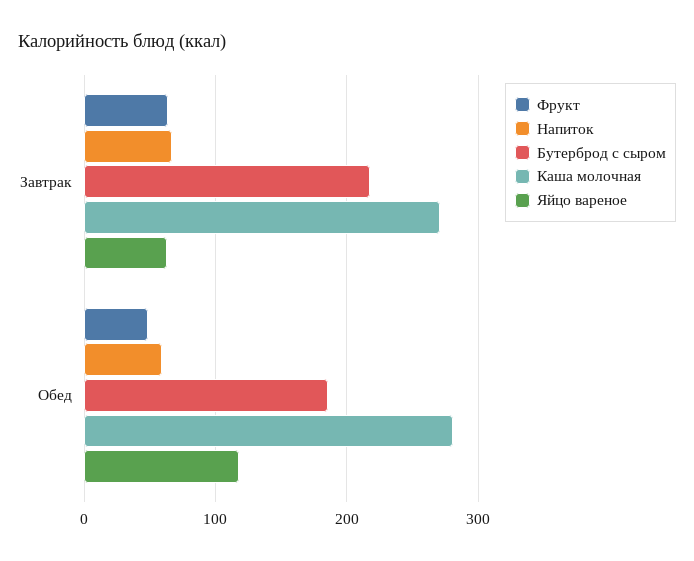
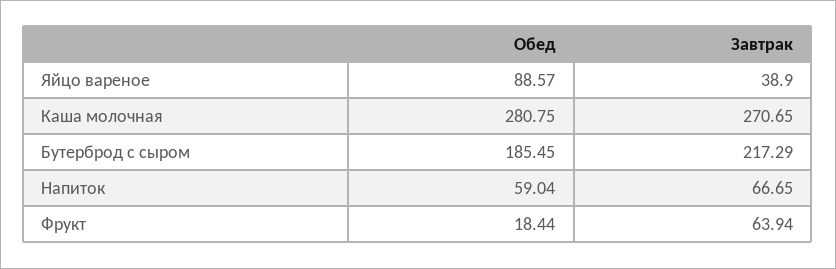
Яйцо вареное, Завтрак: 60 -> 38.9
Фрукт, Обед: 50 -> 18.44
Яйцо вареное, Обед: 120 -> 88.57

